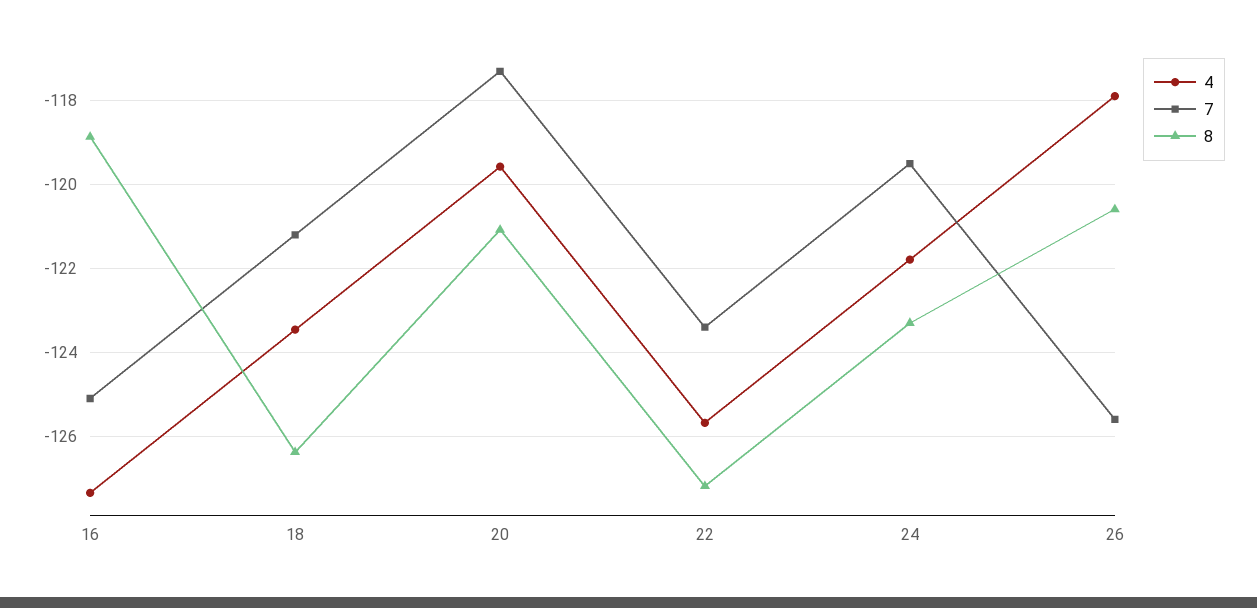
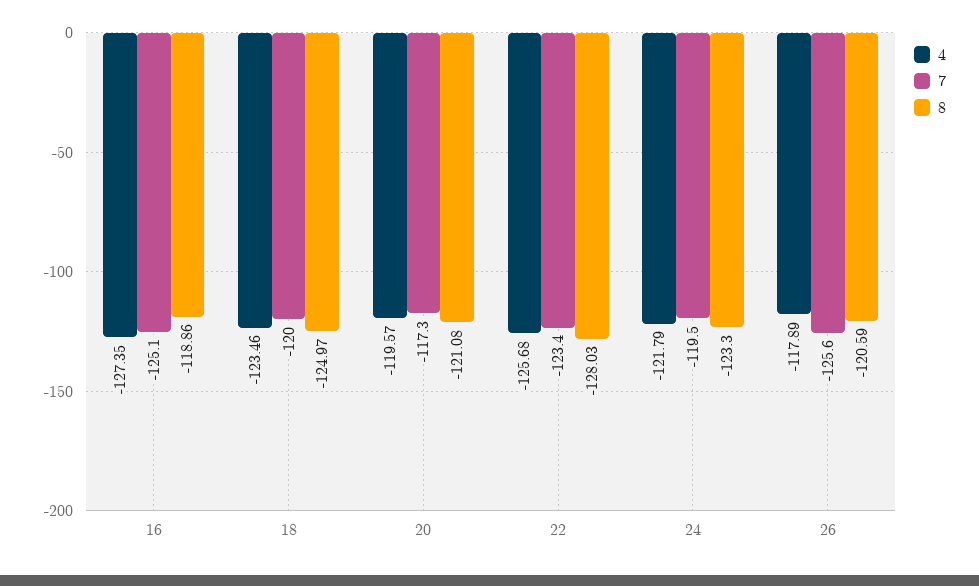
7, 18: -121.2 -> -120
8, 18: -126.4 -> -124.97
8, 22: -127.2 -> -128.03

